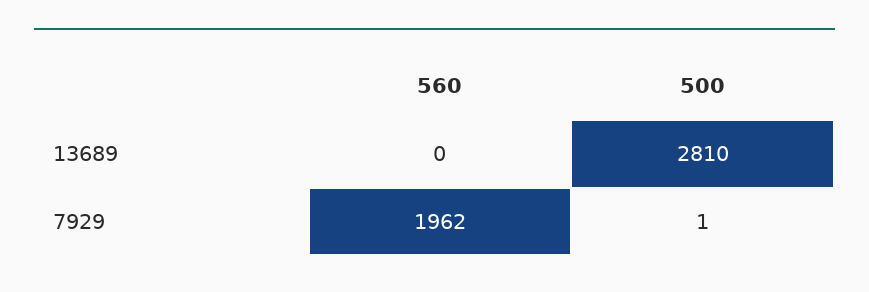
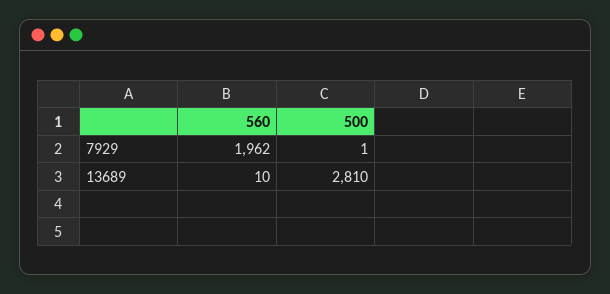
560, 13689: 0 -> 10

